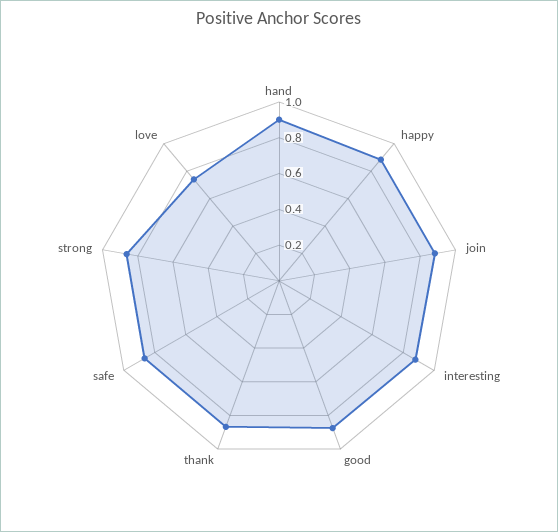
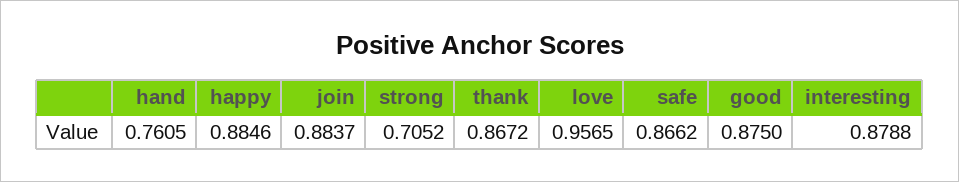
hand: 0.9 -> 0.7605
strong: 0.85 -> 0.7052
love: 0.75 -> 0.9565

